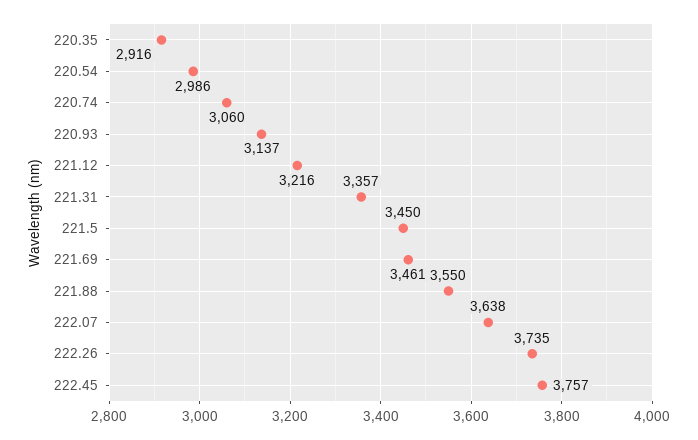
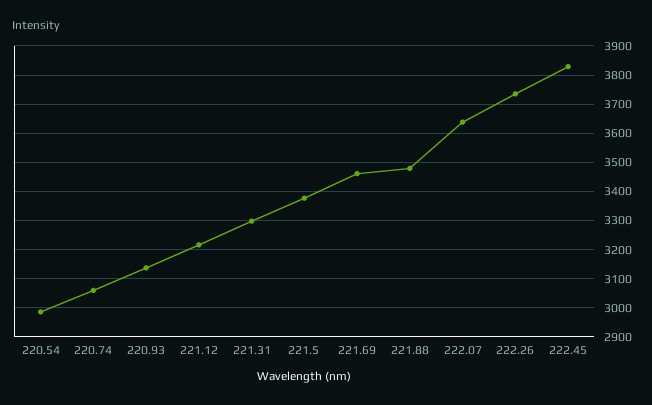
220.35: 2916 -> none
221.31: 3357 -> 3300
221.5: 3450 -> 3375
221.88: 3550 -> 3475
222.45: 3757 -> 3825

